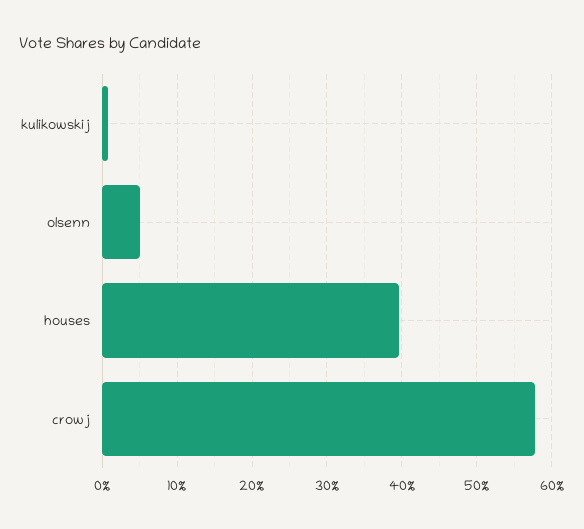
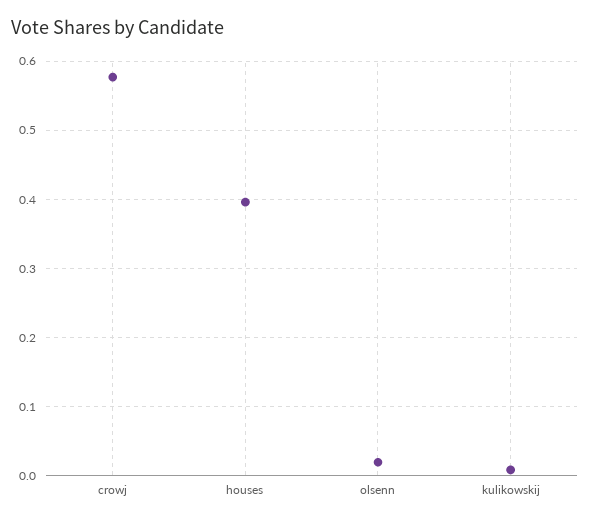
olsenn: 0.05 -> 0.02

